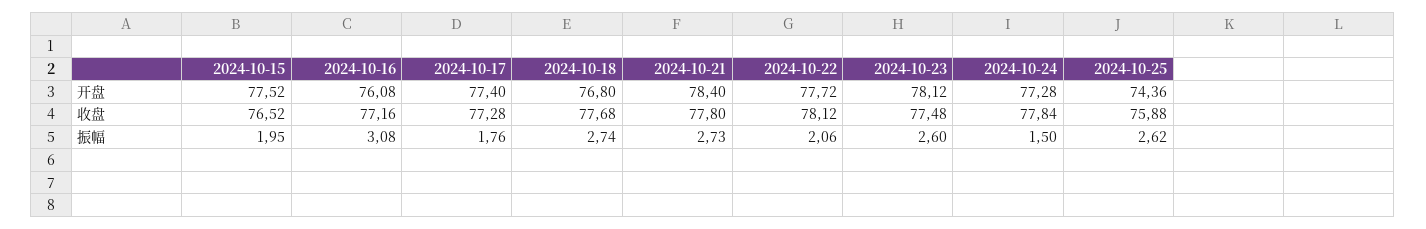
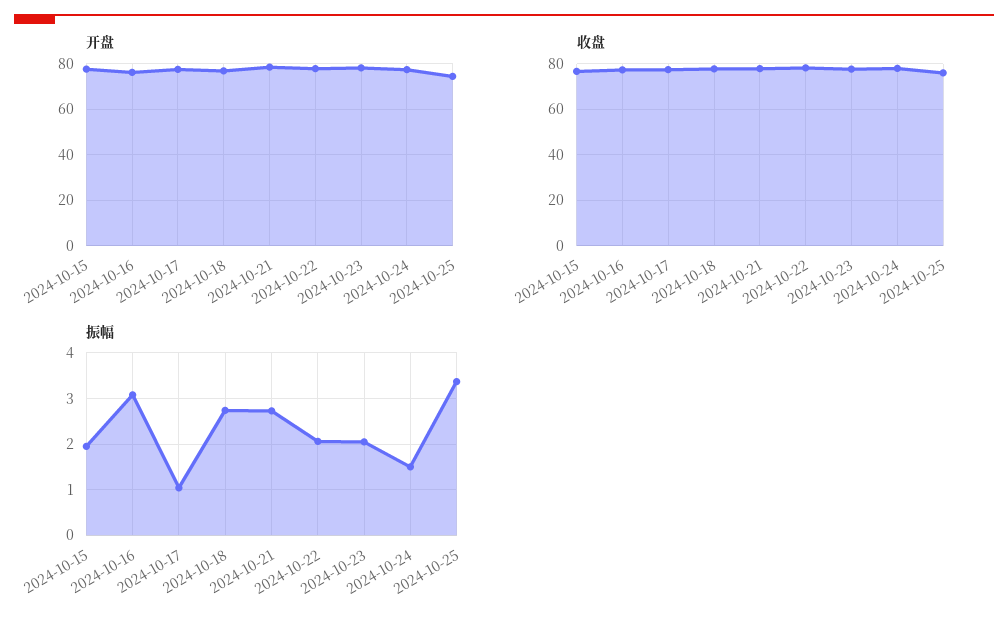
振幅, 2024-10-17: 1.76 -> 1
振幅, 2024-10-23: 2.6 -> 2
振幅, 2024-10-25: 2.62 -> 3.4

